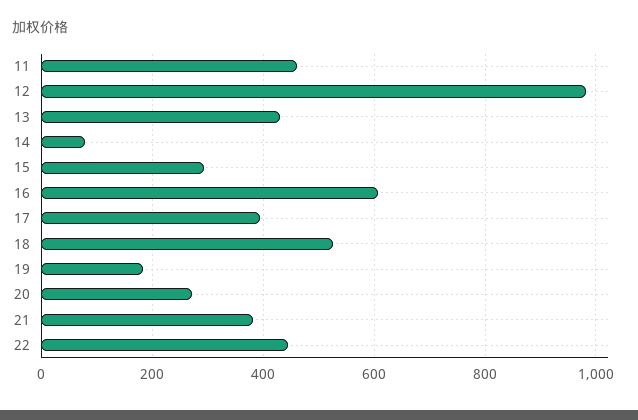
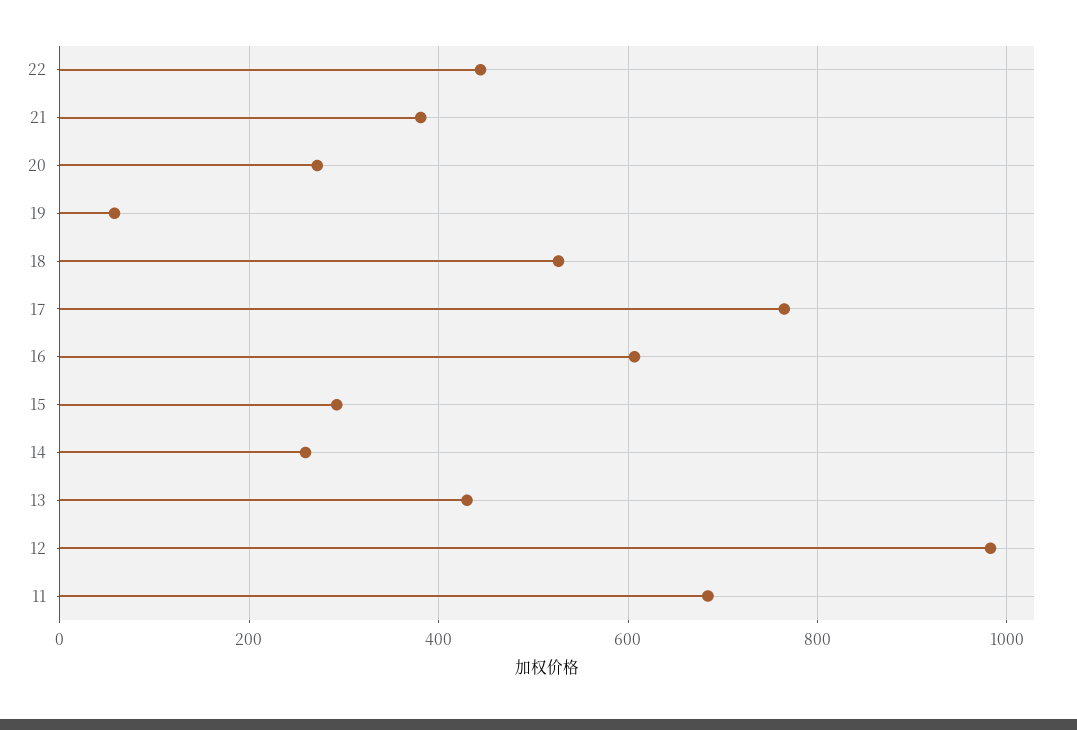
11: 460 -> 680
14: 80 -> 260
17: 400 -> 760
19: 180 -> 60

